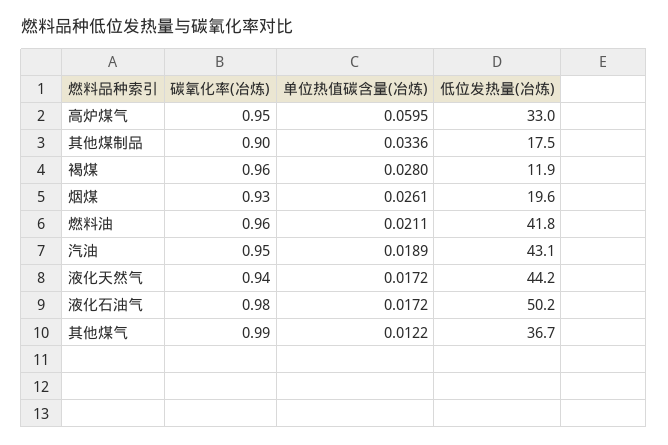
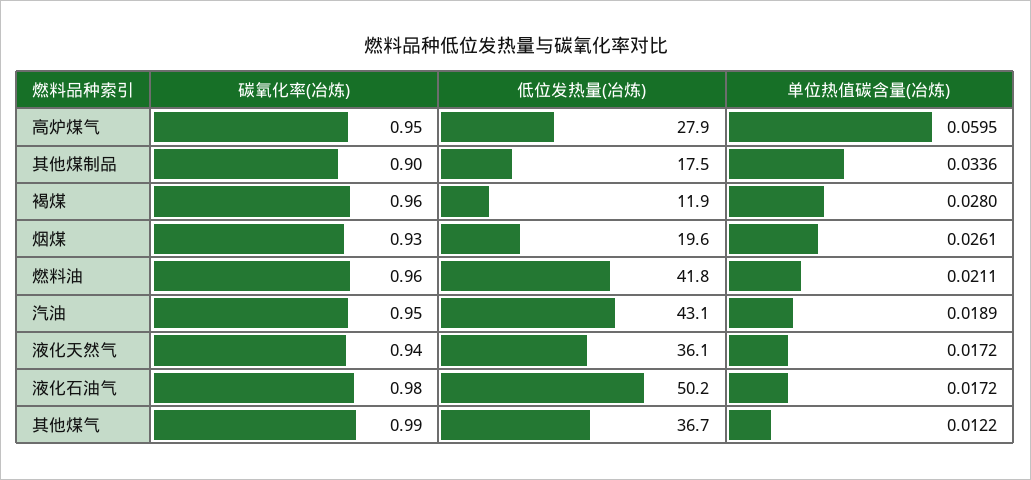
低位发热量(冶炼), 高炉煤气: 33 -> 27.9
低位发热量(冶炼), 液化天然气: 44.2 -> 36.1

